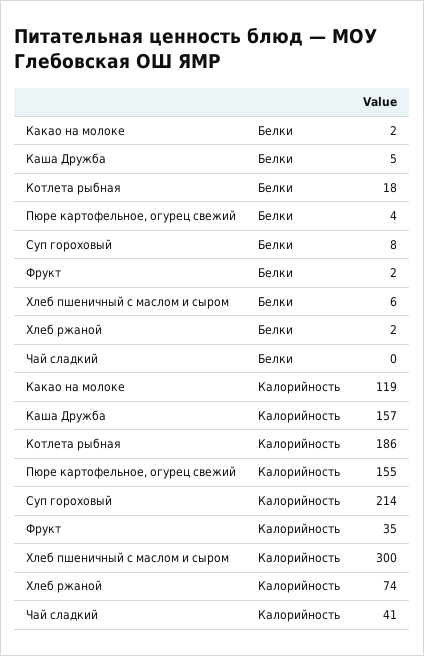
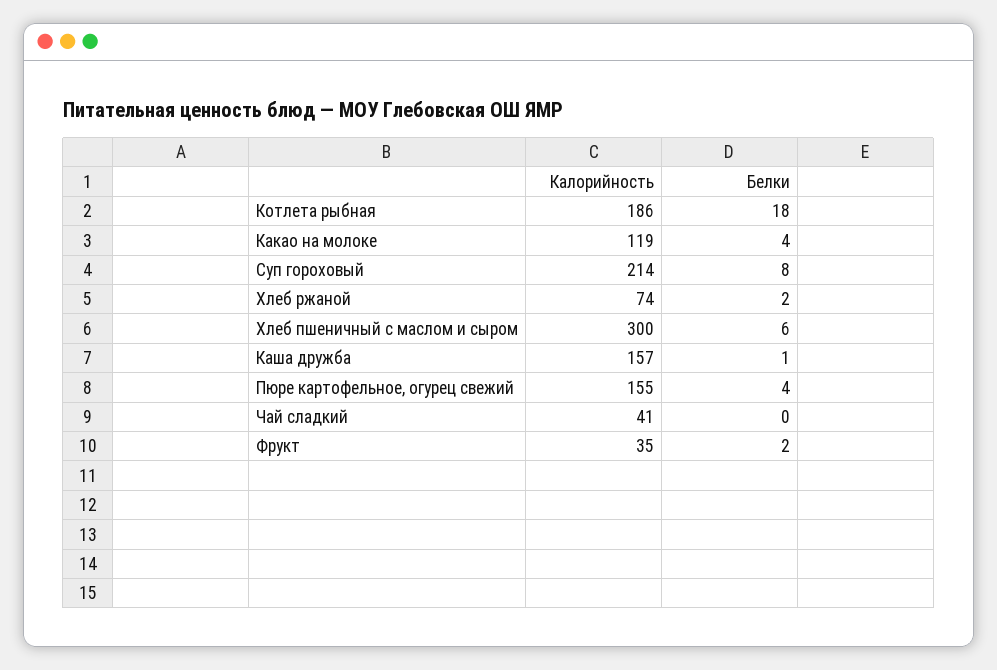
Какао на молоке, Белки: 2 -> 4
Каша Дружба, Белки: 5 -> 1

